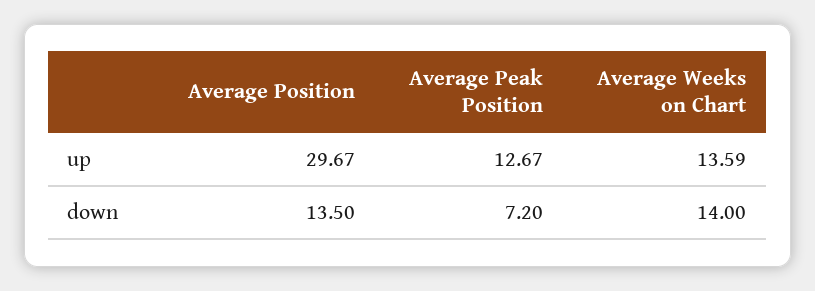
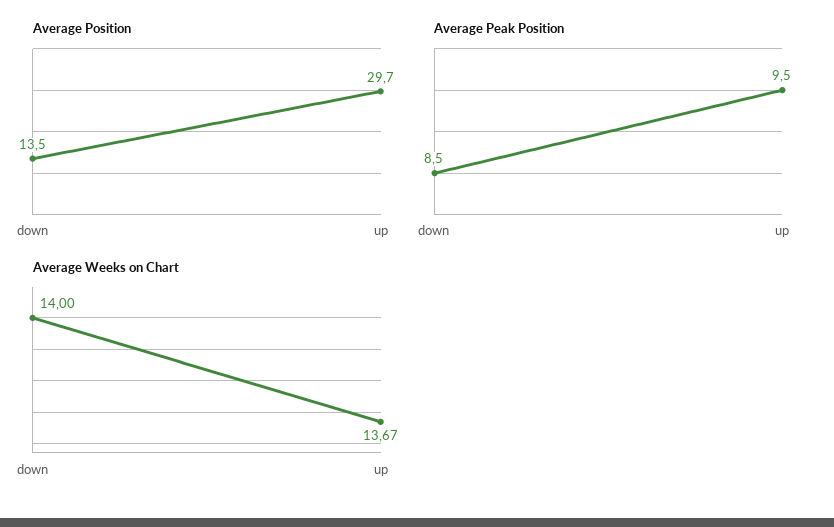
Average Peak Position, up: 12.67 -> 9.5
Average Weeks on Chart, up: 13.59 -> 13.67
Average Peak Position, down: 7.2 -> 8.5

